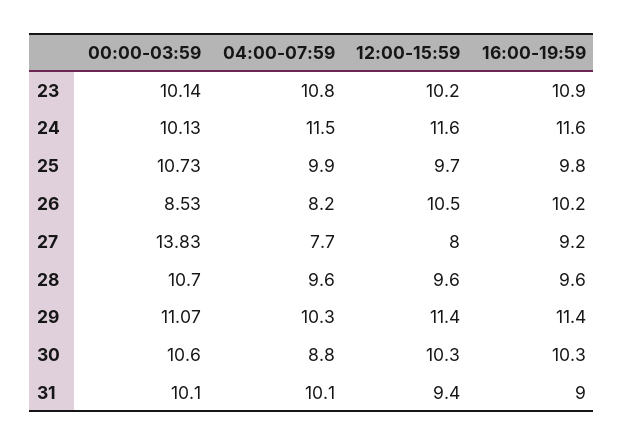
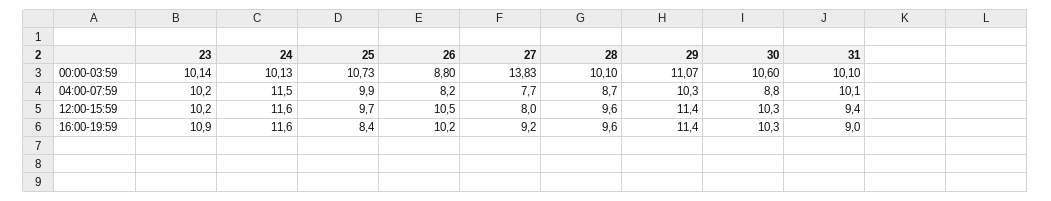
04:00-07:59, 23: 10.8 -> 10.2
16:00-19:59, 25: 9.8 -> 8.4
00:00-03:59, 26: 8.53 -> 8.8
00:00-03:59, 28: 10.7 -> 10.1
04:00-07:59, 28: 9.6 -> 8.7

